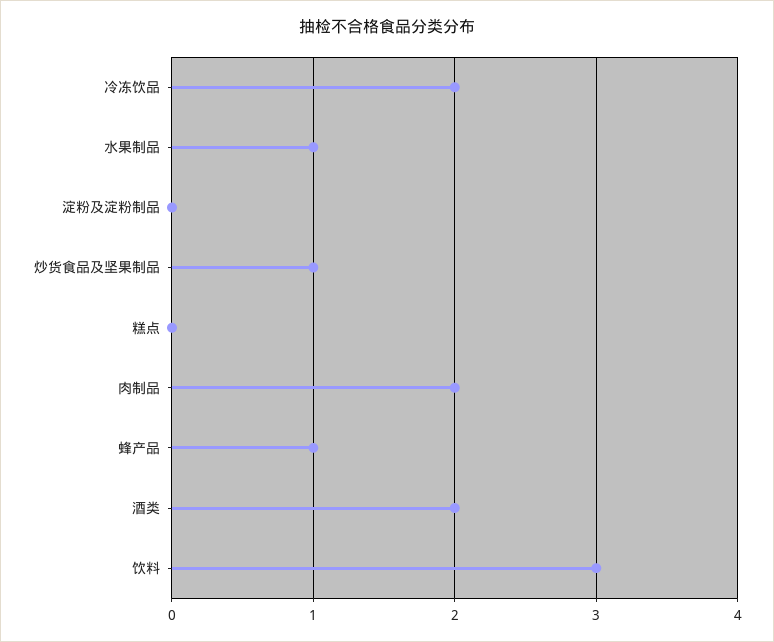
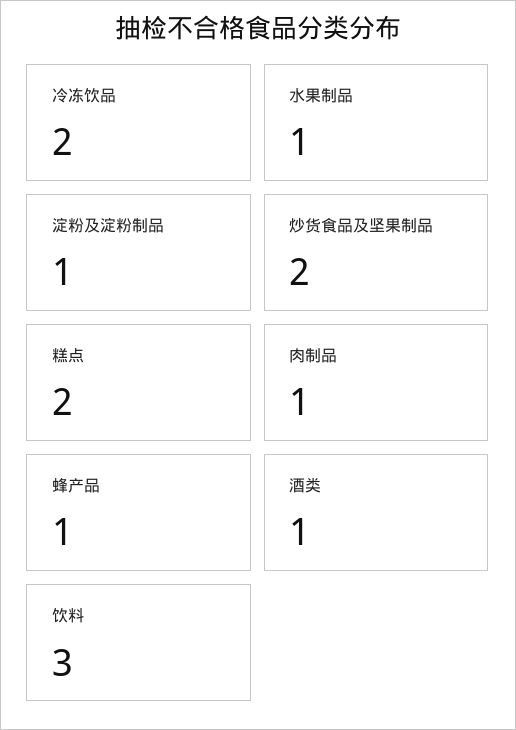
淀粉及淀粉制品: 0 -> 1
炒货食品及坚果制品: 1 -> 2
糕点: 0 -> 2
肉制品: 2 -> 1
酒类: 2 -> 1

